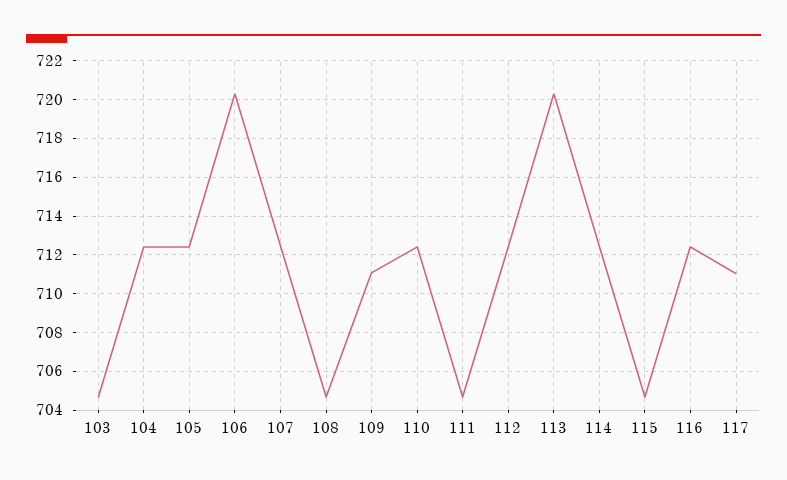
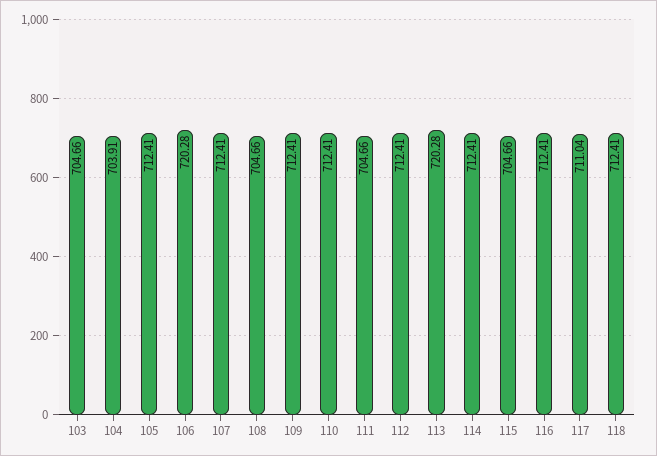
104: 712.5 -> 703.91
109: 711 -> 712.41
118: none -> 712.41

